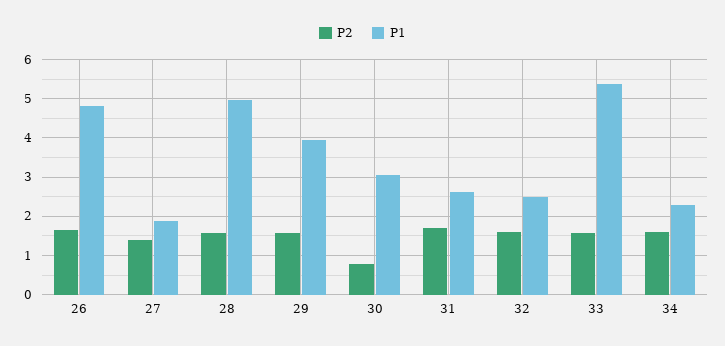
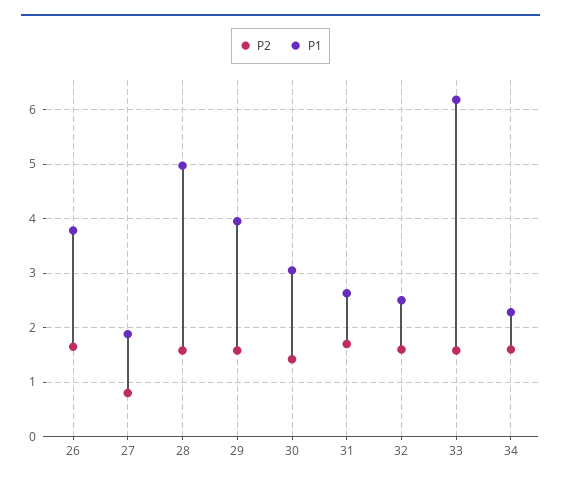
P1, 26: 4.8 -> 3.8
P2, 27: 1.4 -> 0.8
P2, 30: 0.8 -> 1.4
P1, 33: 5.4 -> 6.2

